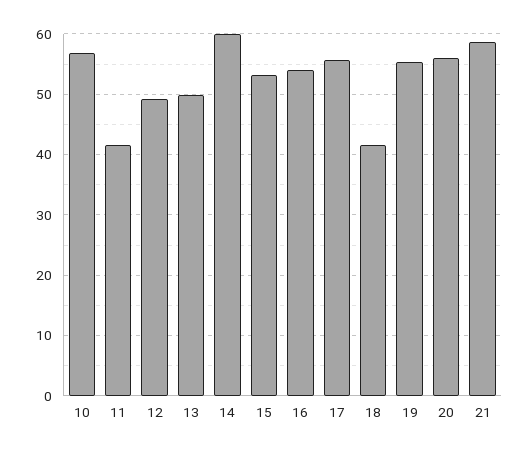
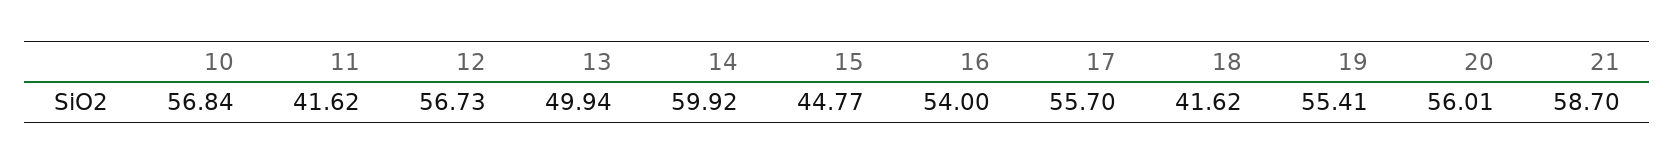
12: 49 -> 56.73
15: 53 -> 44.77

